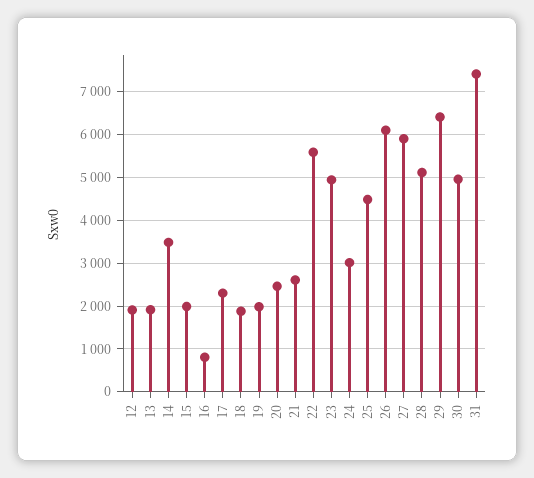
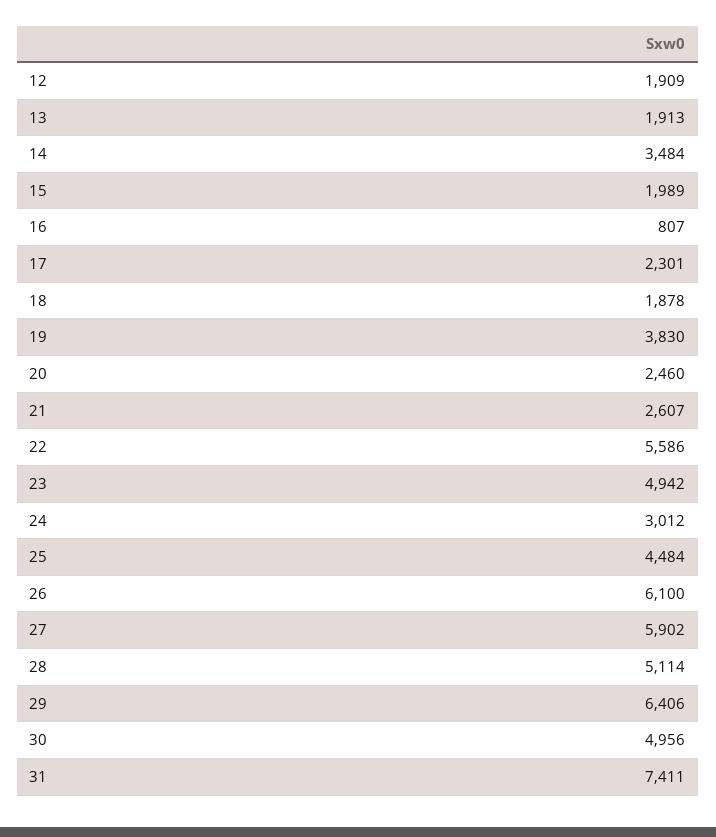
19: 2000 -> 3830

